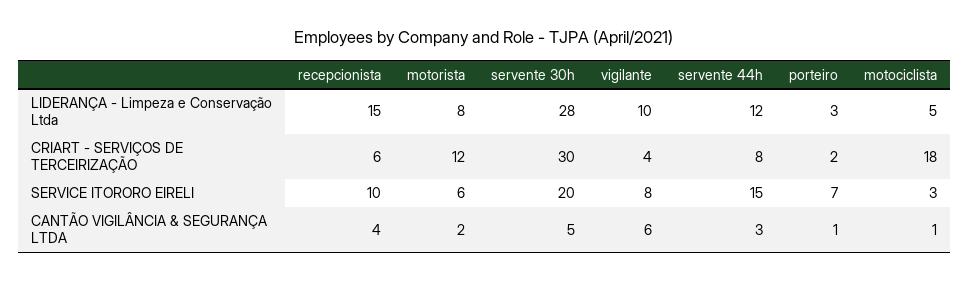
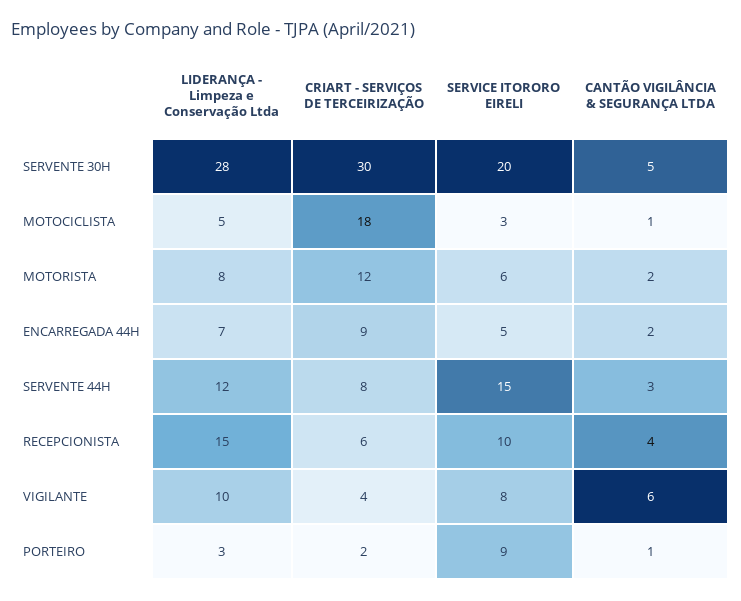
porteiro, SERVICE ITORORO EIRELI: 7 -> 9
ENCARREGADA 44H, LIDERANÇA - Limpeza e Conservação Ltda: none -> 7
ENCARREGADA 44H, CRIART - SERVIÇOS DE TERCEIRIZAÇÃO: none -> 9
ENCARREGADA 44H, SERVICE ITORORO EIRELI: none -> 5
ENCARREGADA 44H, CANTÃO VIGILÂNCIA & SEGURANÇA LTDA: none -> 2

